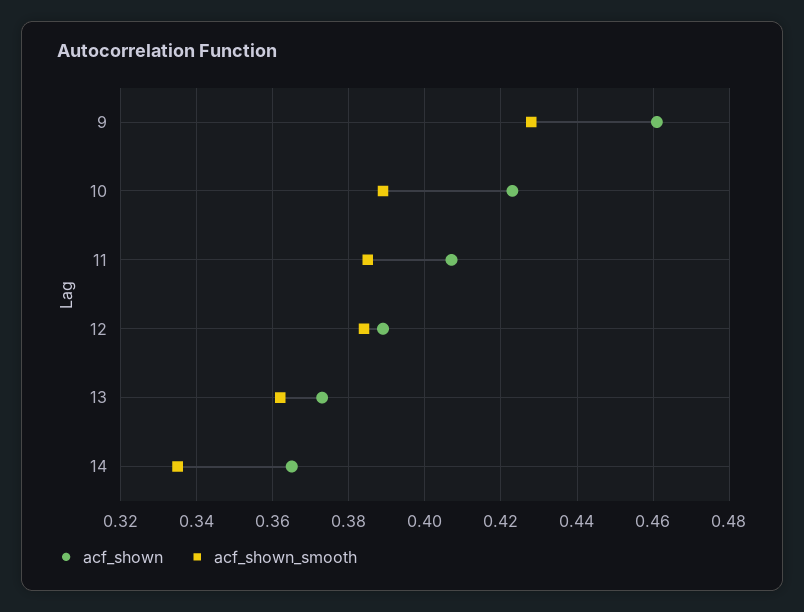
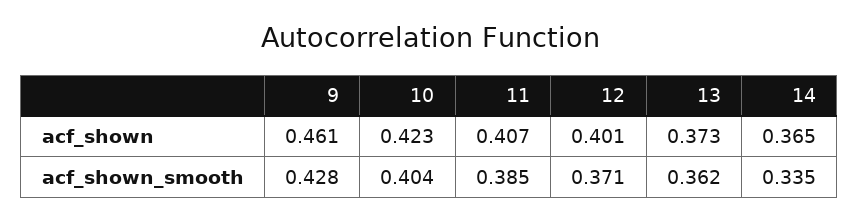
acf_shown_smooth, 10: 0.39 -> 0.404
acf_shown, 12: 0.39 -> 0.401
acf_shown_smooth, 12: 0.385 -> 0.371

